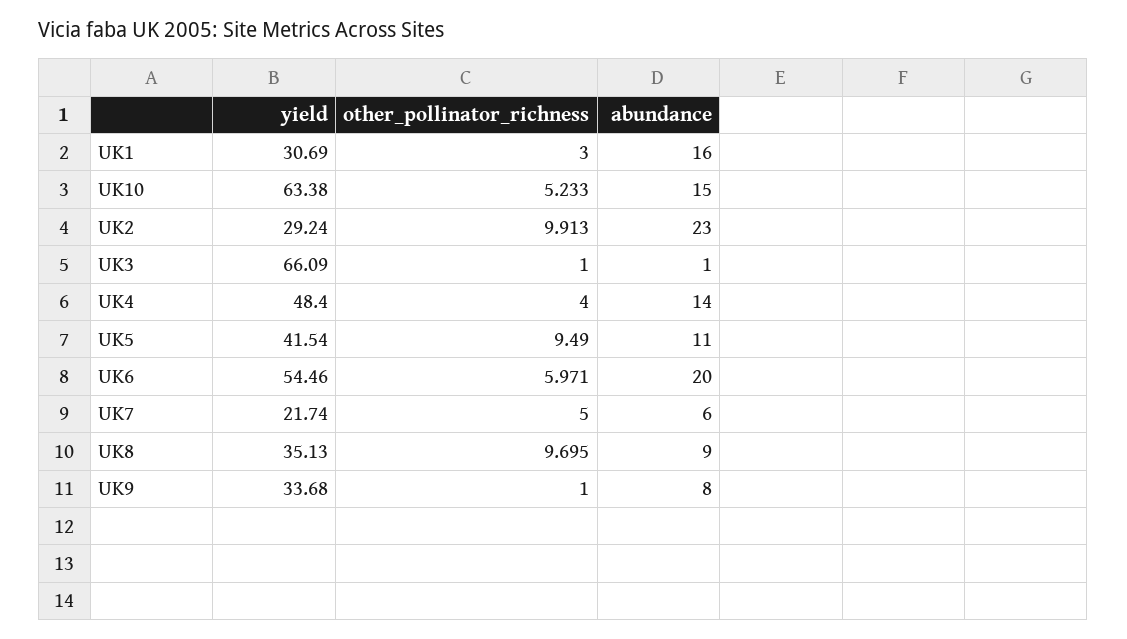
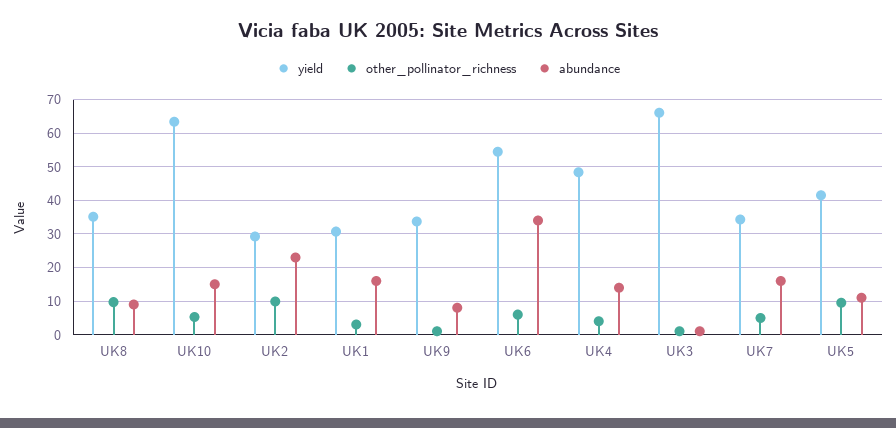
abundance, UK6: 20 -> 34
yield, UK7: 21.74 -> 34
abundance, UK7: 6 -> 16

